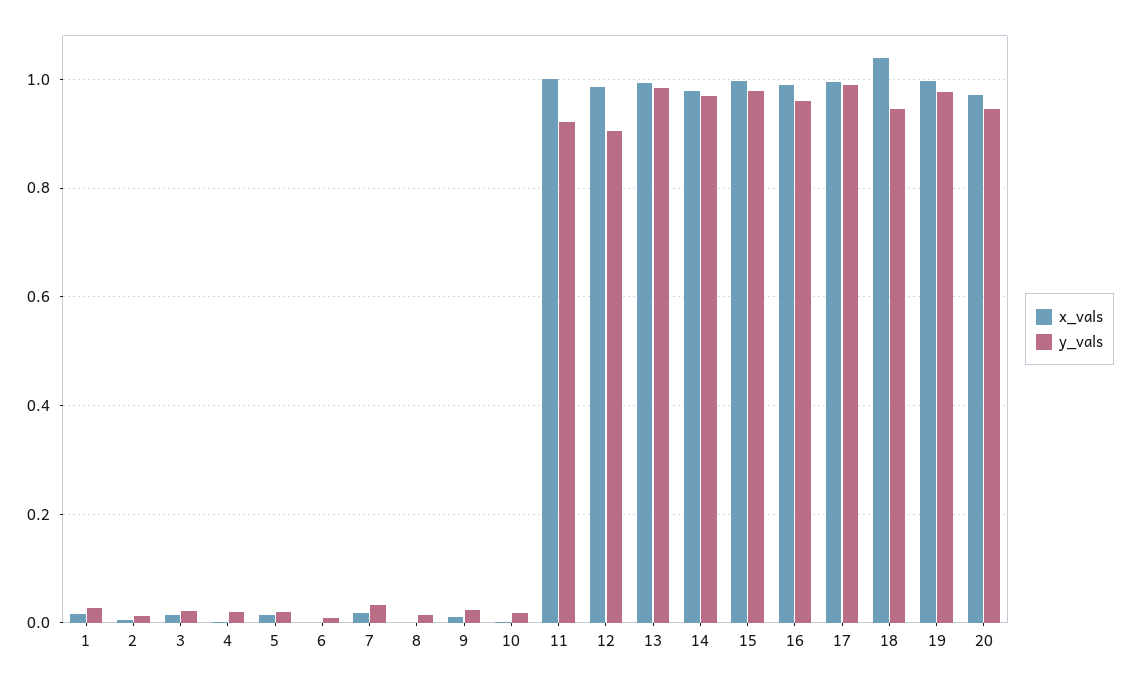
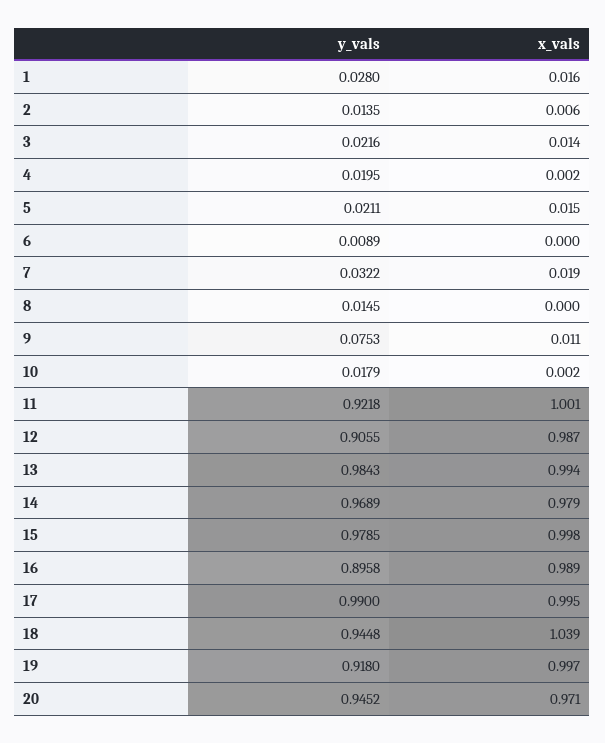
y_vals, 9: 0.02 -> 0.0753
y_vals, 16: 0.96 -> 0.8958
y_vals, 19: 0.98 -> 0.918

